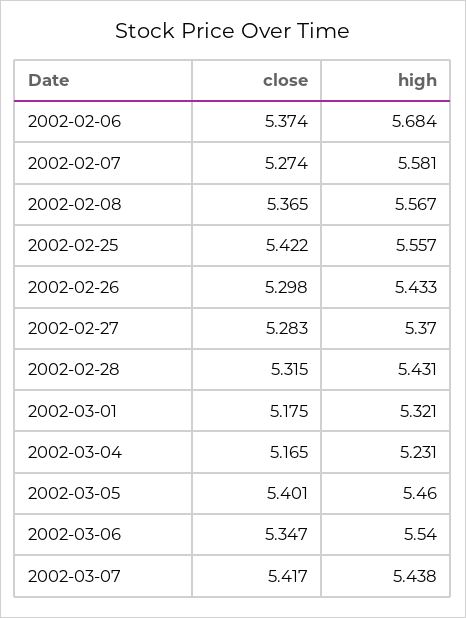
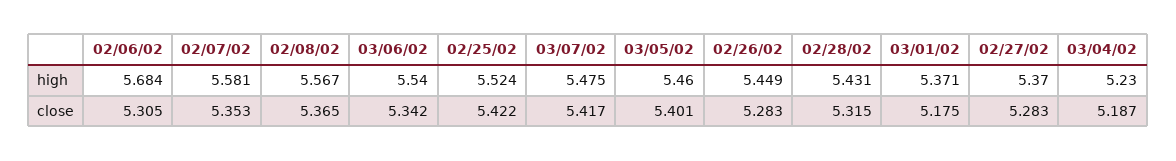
close, 2002-02-06: 5.374 -> 5.305
close, 2002-02-07: 5.274 -> 5.353
high, 2002-02-25: 5.557 -> 5.524
close, 2002-02-26: 5.298 -> 5.283
high, 2002-02-26: 5.433 -> 5.449
high, 2002-03-01: 5.321 -> 5.371
close, 2002-03-04: 5.165 -> 5.187
high, 2002-03-04: 5.231 -> 5.23
close, 2002-03-06: 5.347 -> 5.342
high, 2002-03-07: 5.438 -> 5.475

